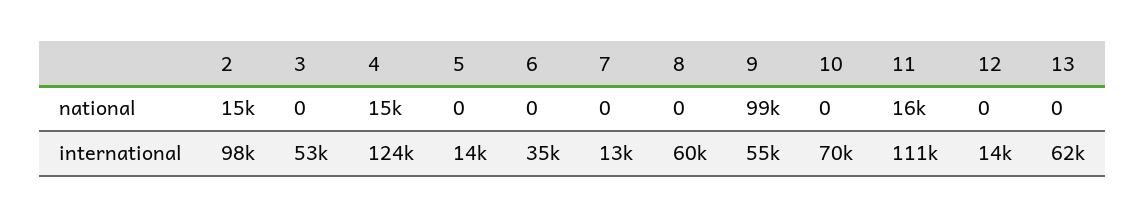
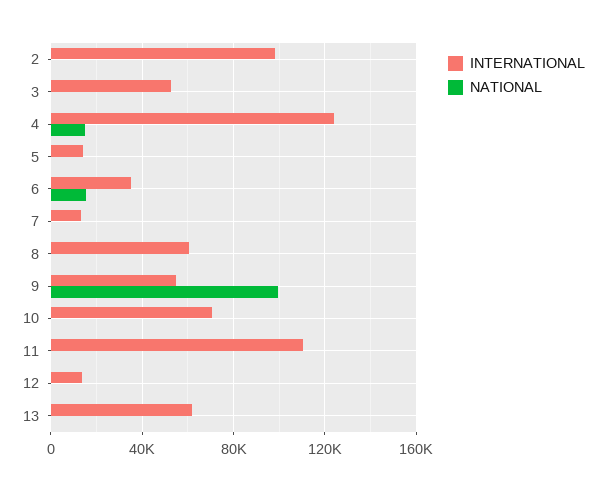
national, 2: 15000 -> 0
national, 6: 0 -> 15000
national, 11: 16000 -> 0

